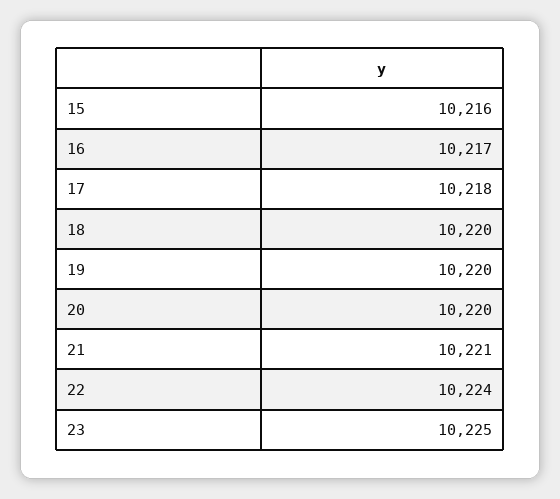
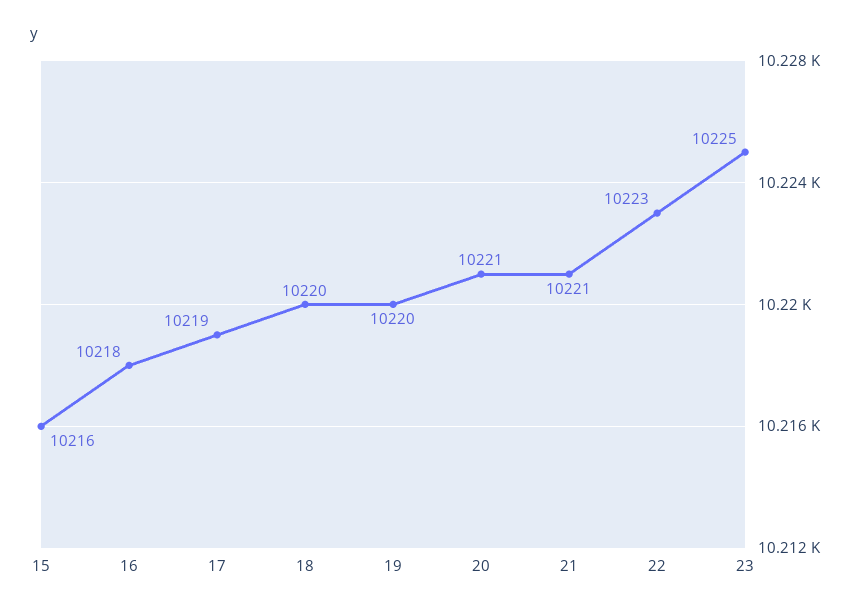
16: 10217 -> 10218
17: 10218 -> 10219
20: 10220 -> 10221
22: 10224 -> 10223

